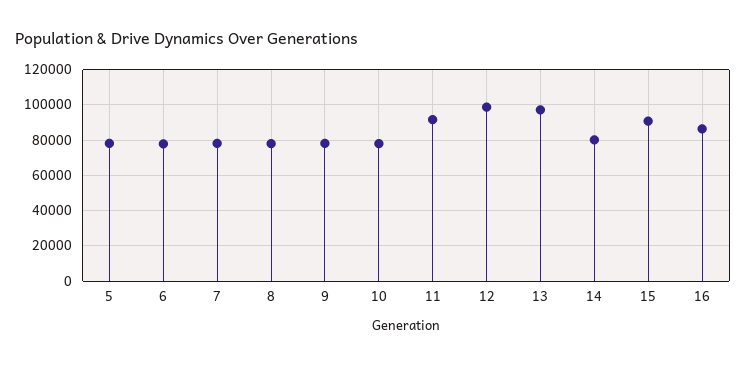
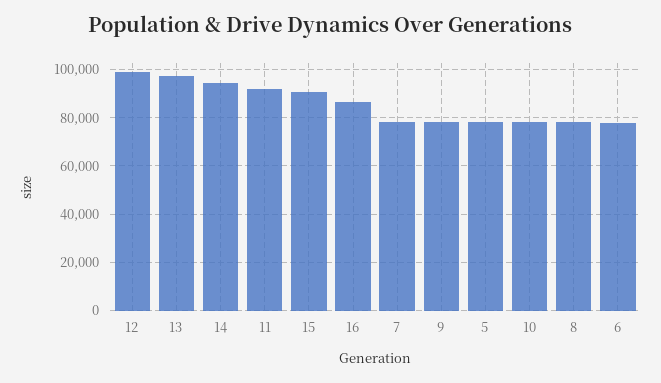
14: 80000 -> 95000

